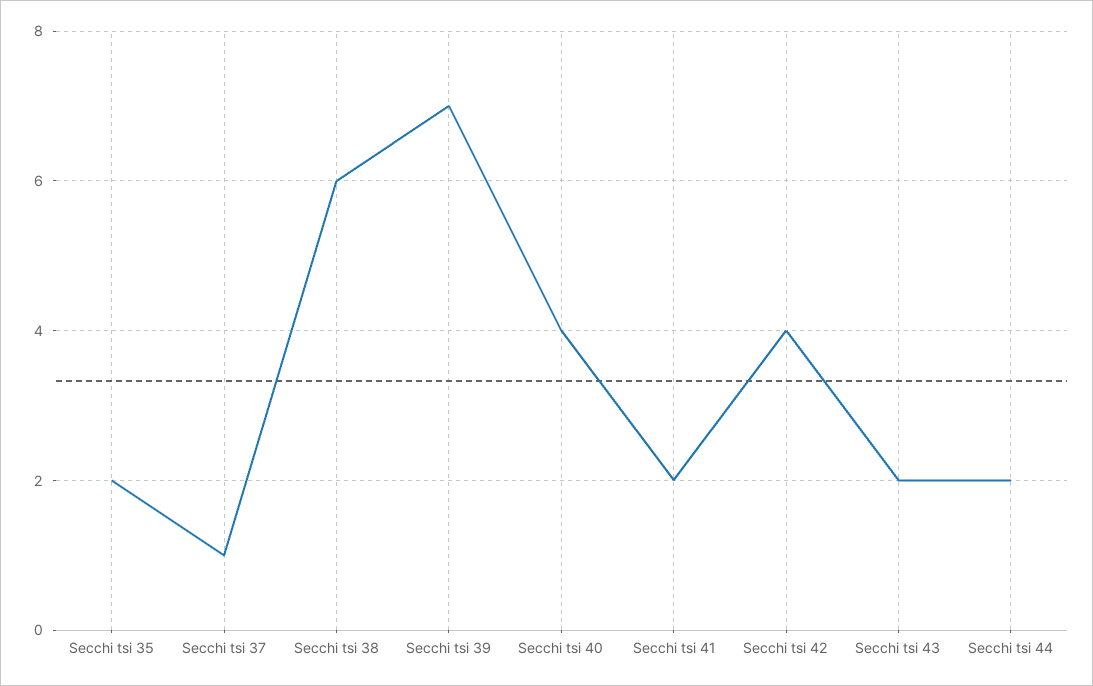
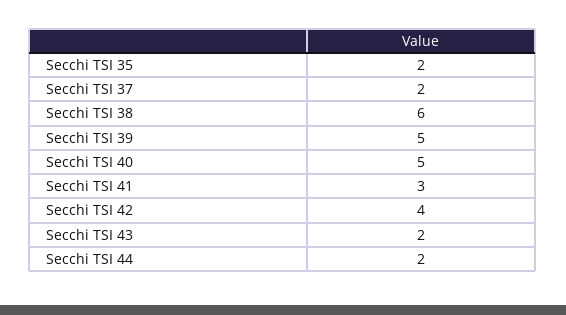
Secchi tsi 37: 1 -> 2
Secchi tsi 39: 7 -> 5
Secchi tsi 40: 4 -> 5
Secchi tsi 41: 2 -> 3

